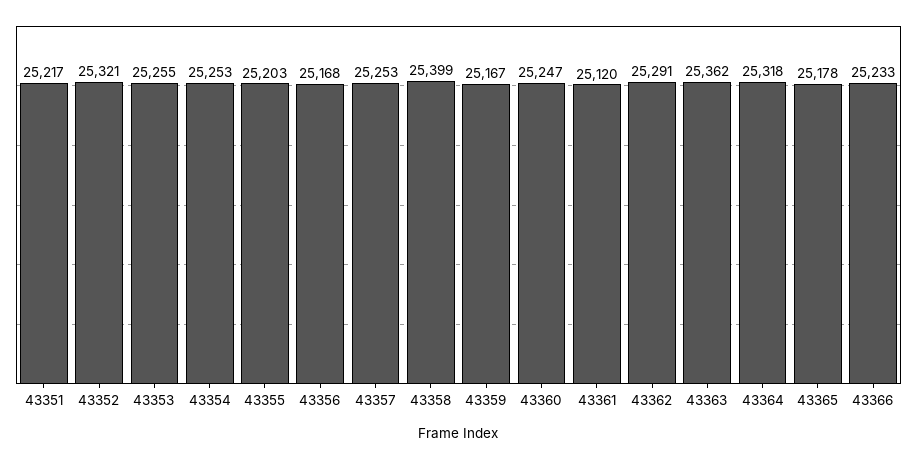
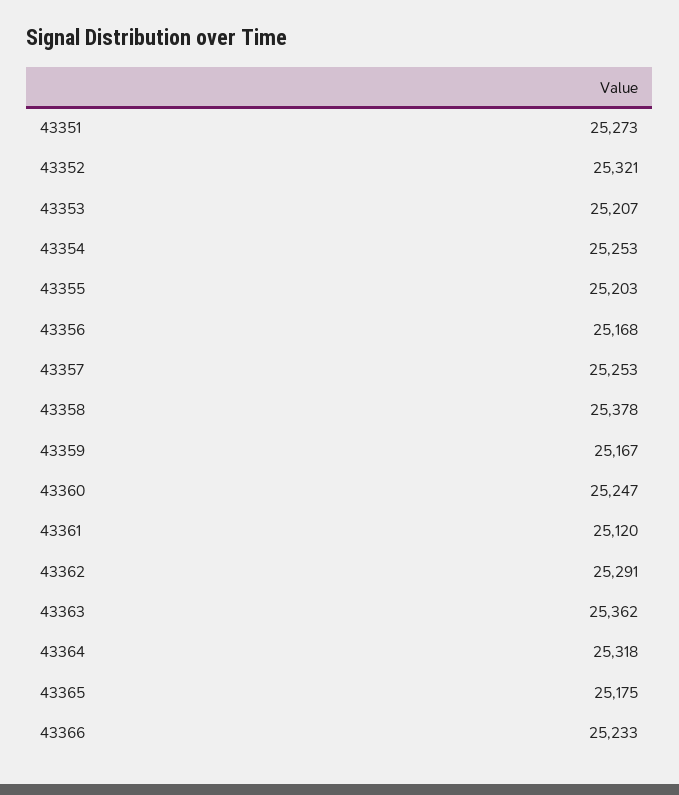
43351: 25217 -> 25273
43353: 25255 -> 25207
43358: 25399 -> 25378
43365: 25178 -> 25175

